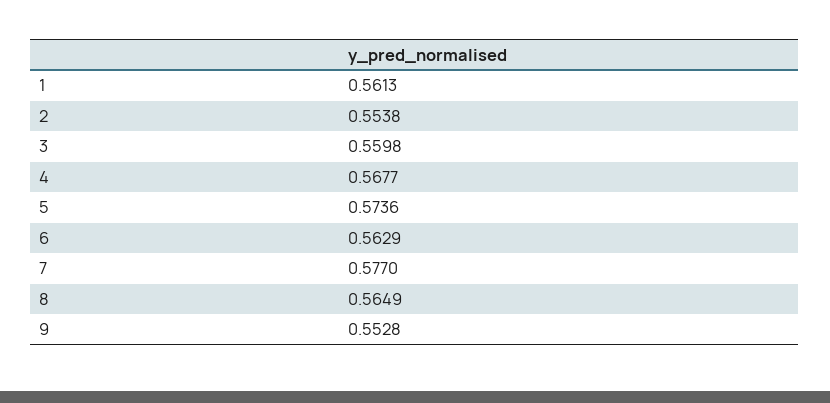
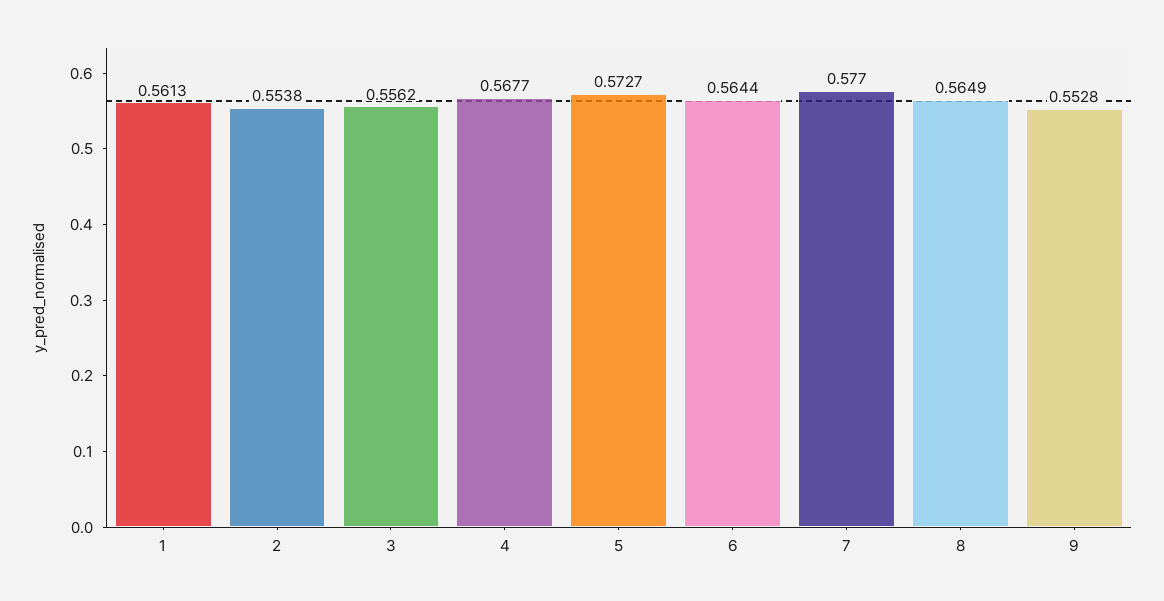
3: 0.5598 -> 0.5562
5: 0.5736 -> 0.5727
6: 0.5629 -> 0.5644

